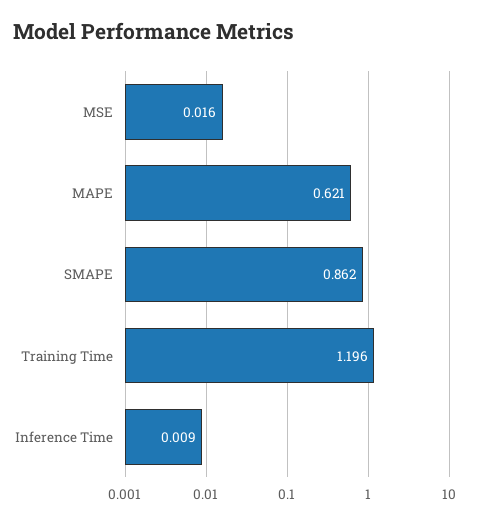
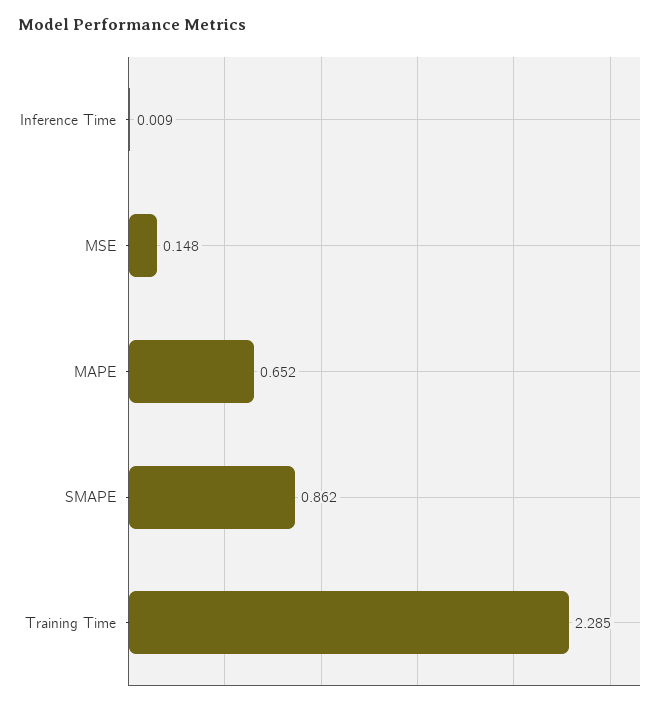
MSE: 0.016 -> 0.148
MAPE: 0.621 -> 0.652
Training Time: 1.196 -> 2.285

